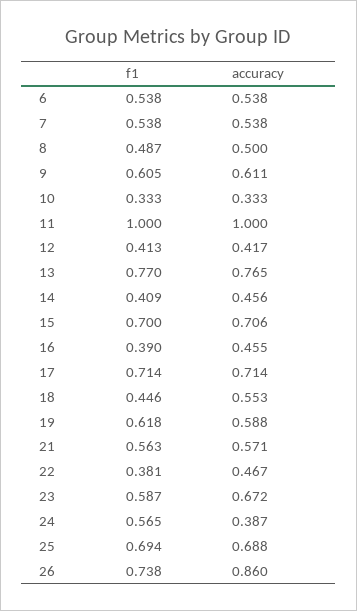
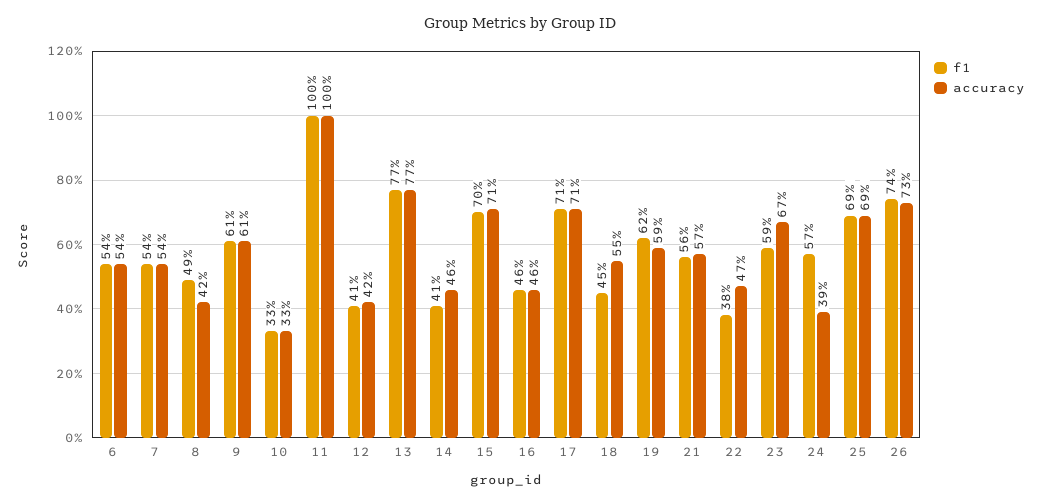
accuracy, 8: 0.5 -> 0.42
f1, 16: 0.39 -> 0.46
accuracy, 26: 0.86 -> 0.73

